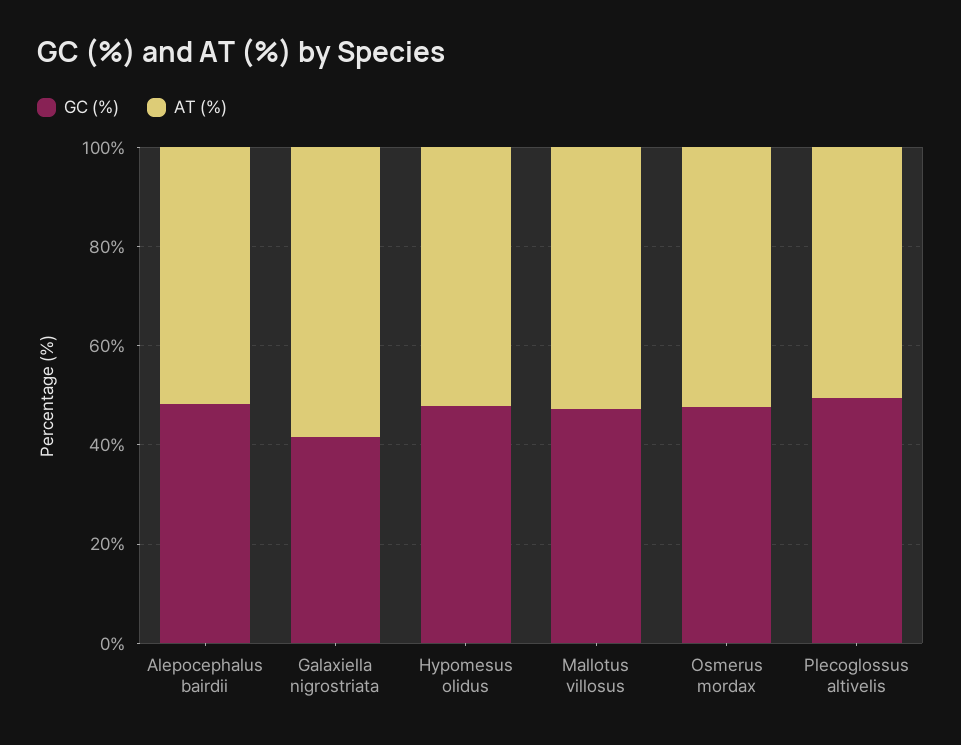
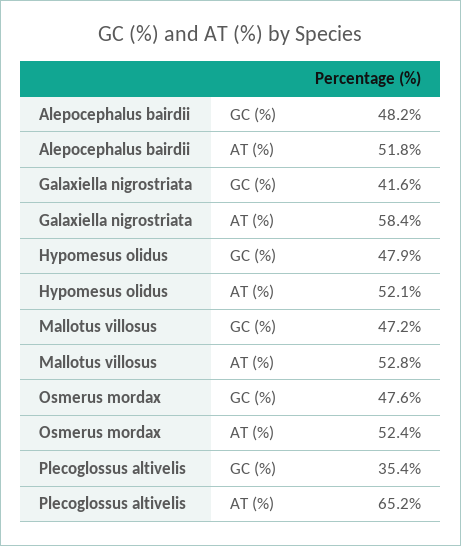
GC (%), Plecoglossus altivelis: 50 -> 35.4
AT (%), Plecoglossus altivelis: 50 -> 65.2

